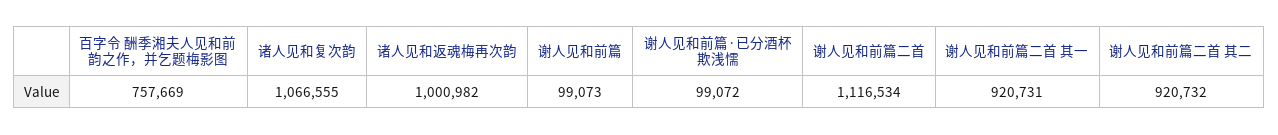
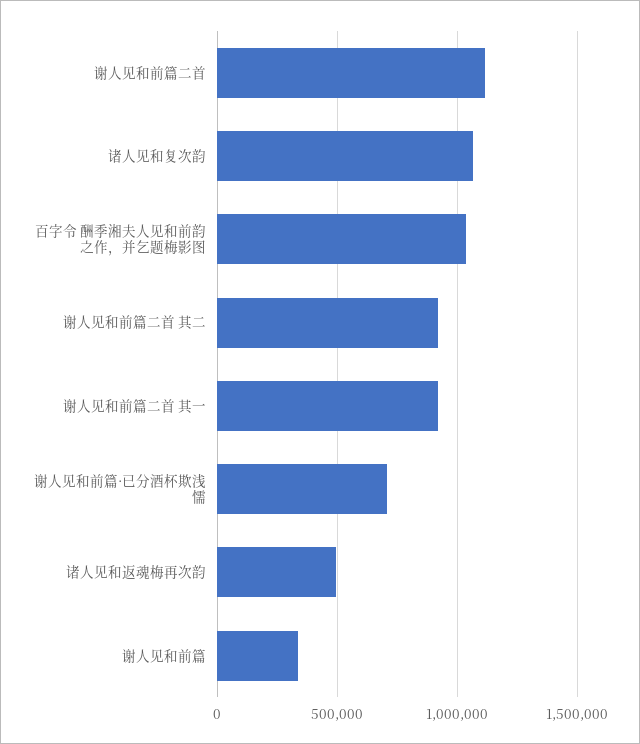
百字令 酬季湘夫人见和前韵之作，并乞题梅影图: 757669 -> 1050000
诸人见和返魂梅再次韵: 1000982 -> 500000
谢人见和前篇: 99073 -> 350000
谢人见和前篇·已分酒杯欺浅懦: 99072 -> 700000

